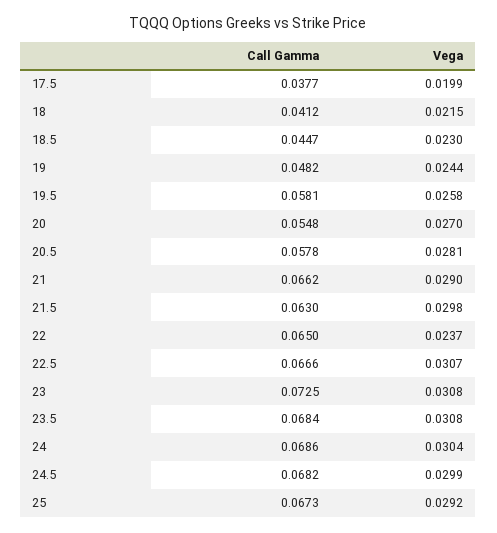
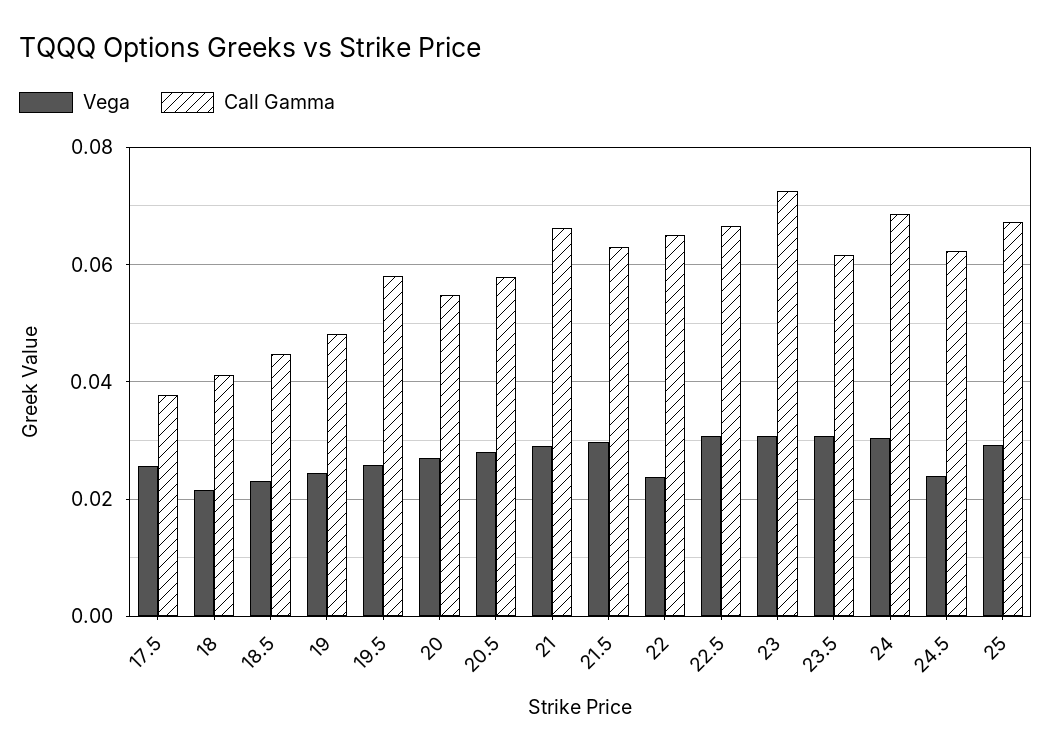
Vega, 17.5: 0.0199 -> 0.026
Call Gamma, 23.5: 0.0684 -> 0.062
Call Gamma, 24.5: 0.0682 -> 0.062
Vega, 24.5: 0.0299 -> 0.024

